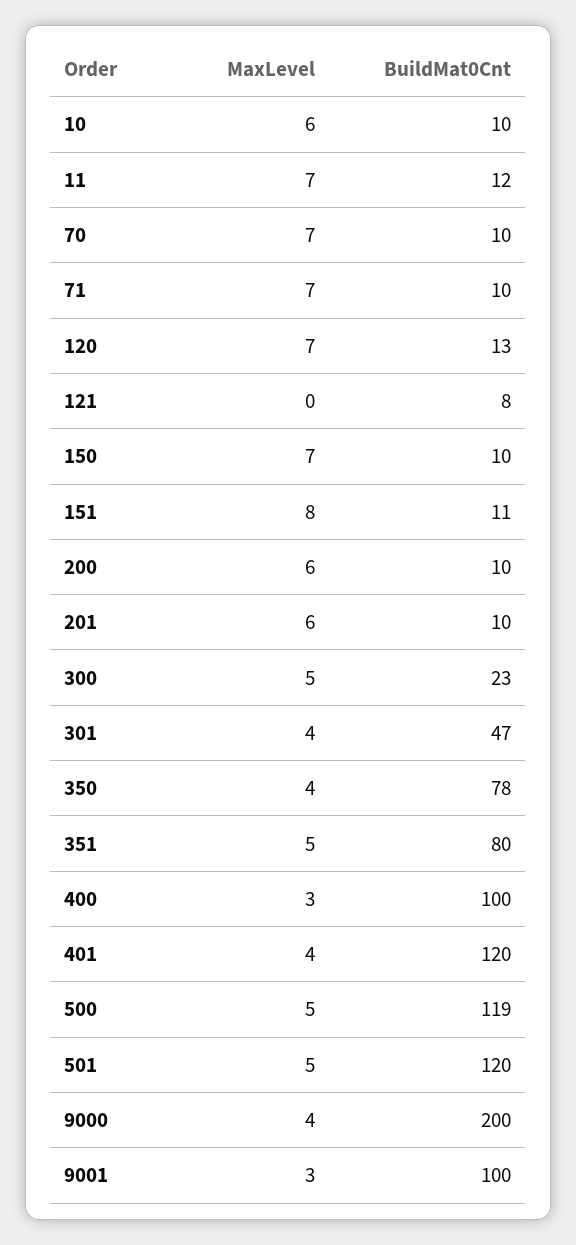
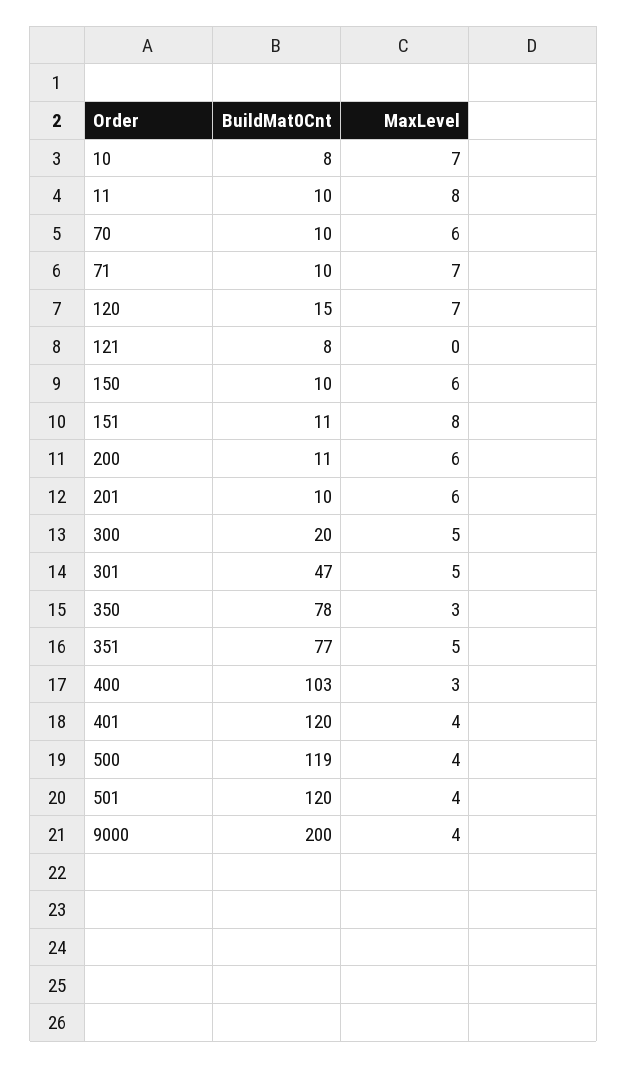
MaxLevel, 10: 6 -> 7
BuildMat0Cnt, 10: 10 -> 8
MaxLevel, 11: 7 -> 8
BuildMat0Cnt, 11: 12 -> 10
MaxLevel, 70: 7 -> 6
BuildMat0Cnt, 120: 13 -> 15
MaxLevel, 150: 7 -> 6
BuildMat0Cnt, 200: 10 -> 11
BuildMat0Cnt, 300: 23 -> 20
MaxLevel, 301: 4 -> 5
MaxLevel, 350: 4 -> 3
BuildMat0Cnt, 351: 80 -> 77
BuildMat0Cnt, 400: 100 -> 103
MaxLevel, 500: 5 -> 4
MaxLevel, 501: 5 -> 4
MaxLevel, 9001: 3 -> none
BuildMat0Cnt, 9001: 100 -> none

